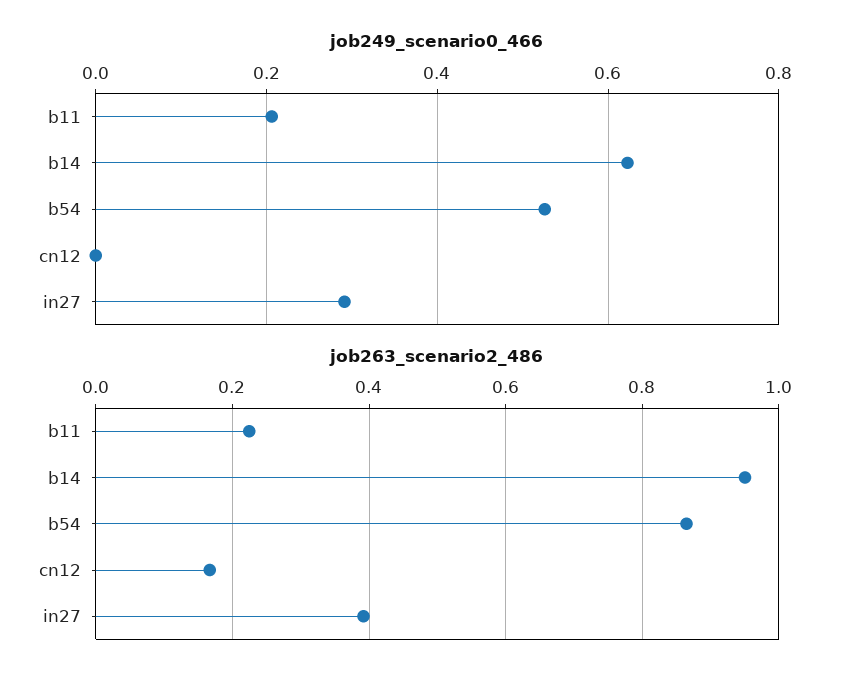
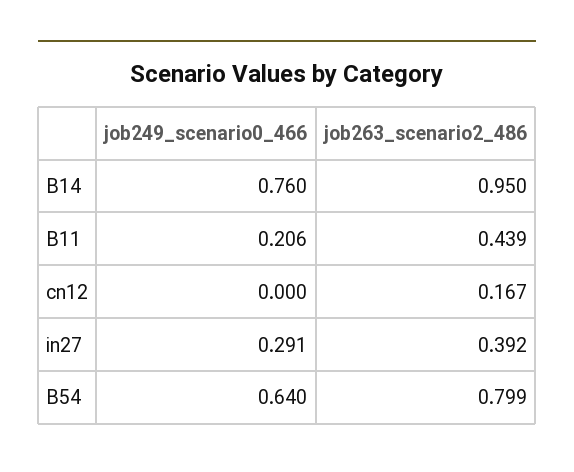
job249_scenario0_466, b14: 0.62 -> 0.76
job249_scenario0_466, b54: 0.52 -> 0.64
job263_scenario2_486, b11: 0.22 -> 0.439
job263_scenario2_486, b54: 0.86 -> 0.799

